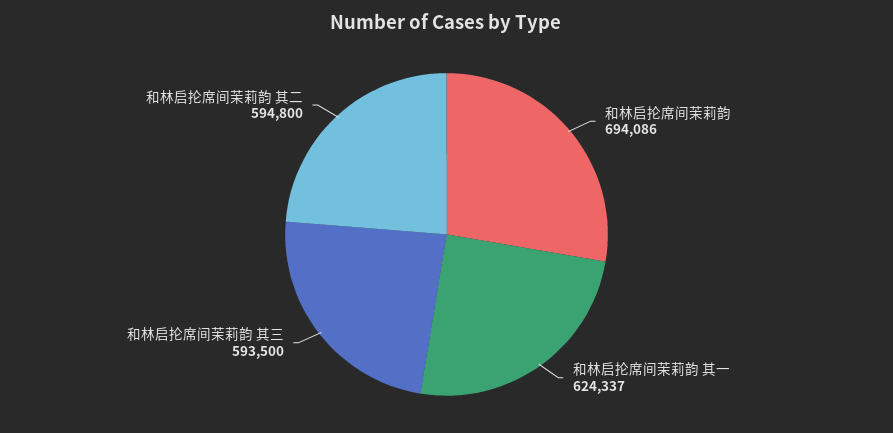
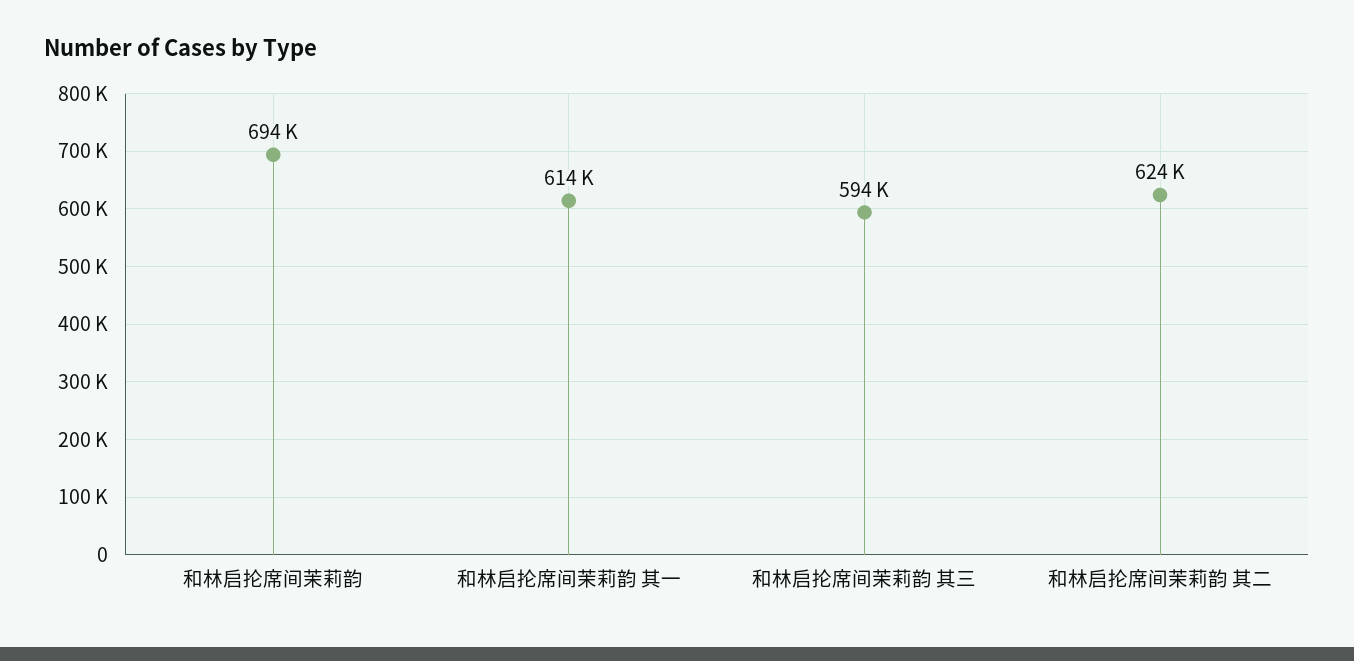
和林启抡席间茉莉韵 其一: 624337 -> 614000
和林启抡席间茉莉韵 其二: 594800 -> 624000

